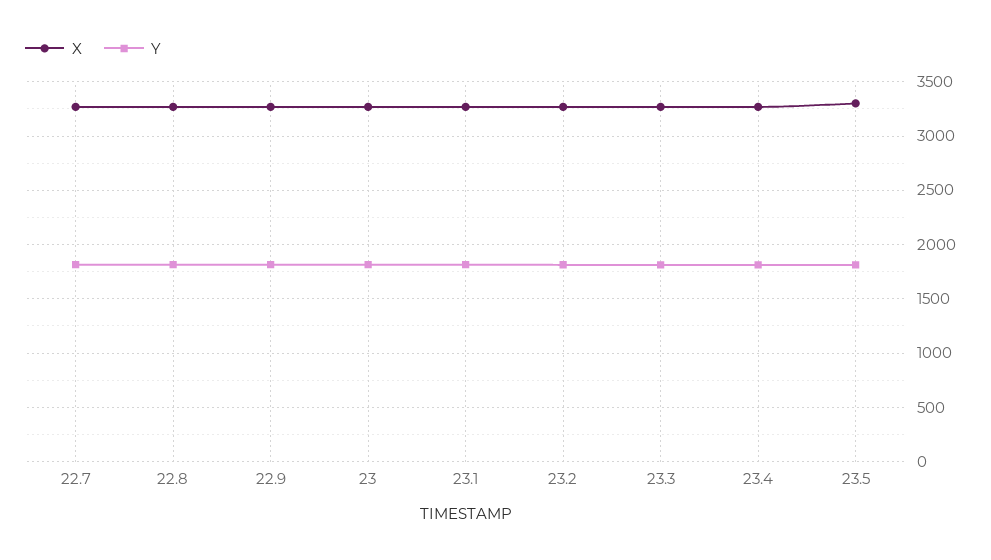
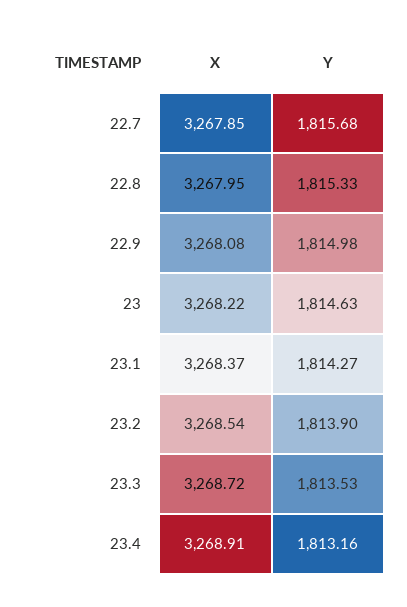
X, 23.5: 3300 -> none
Y, 23.5: 1800 -> none

